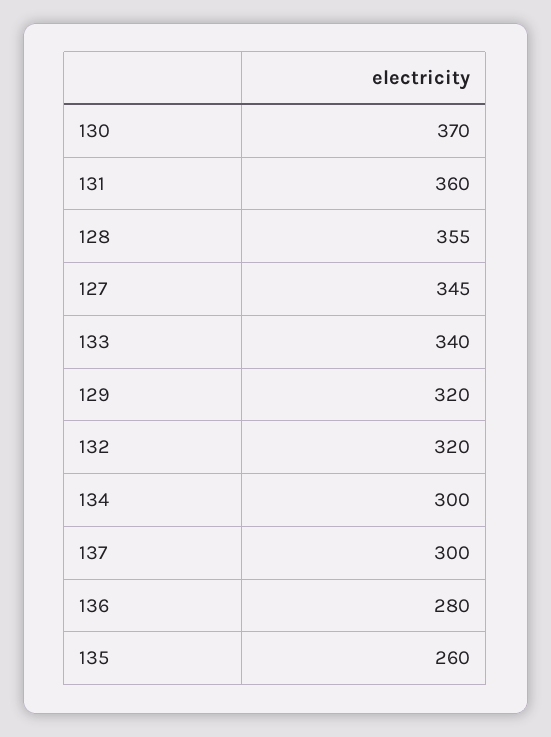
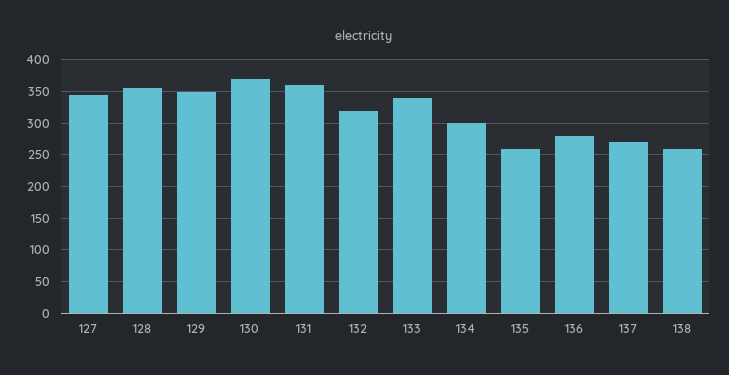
129: 320 -> 350
137: 300 -> 270
138: none -> 260

